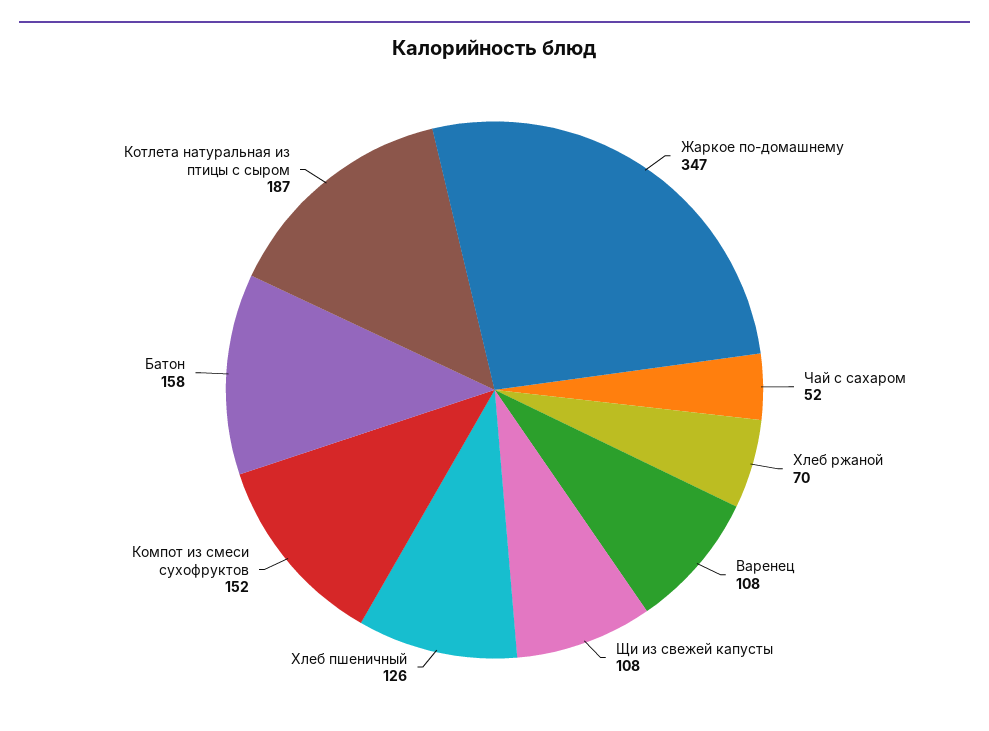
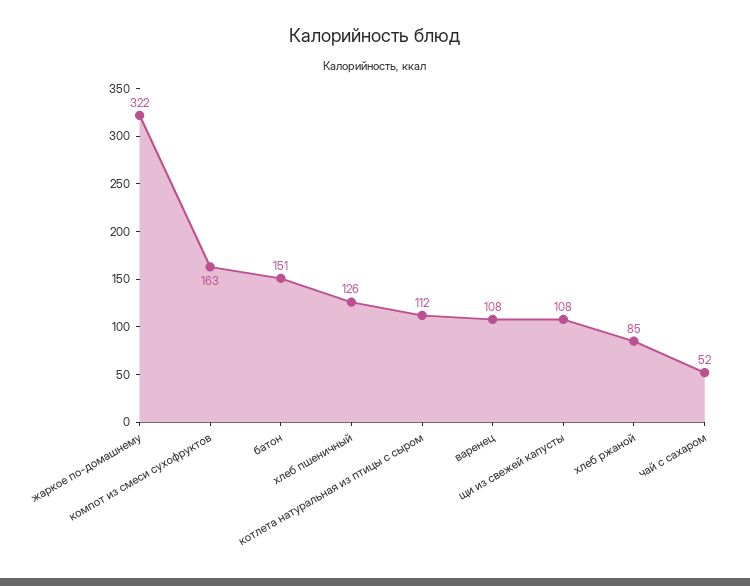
Жаркое по-домашнему: 347 -> 322
Хлеб ржаной: 70 -> 85
Компот из смеси сухофруктов: 152 -> 163
Батон: 158 -> 151
Котлета натуральная из птицы с сыром: 187 -> 112

